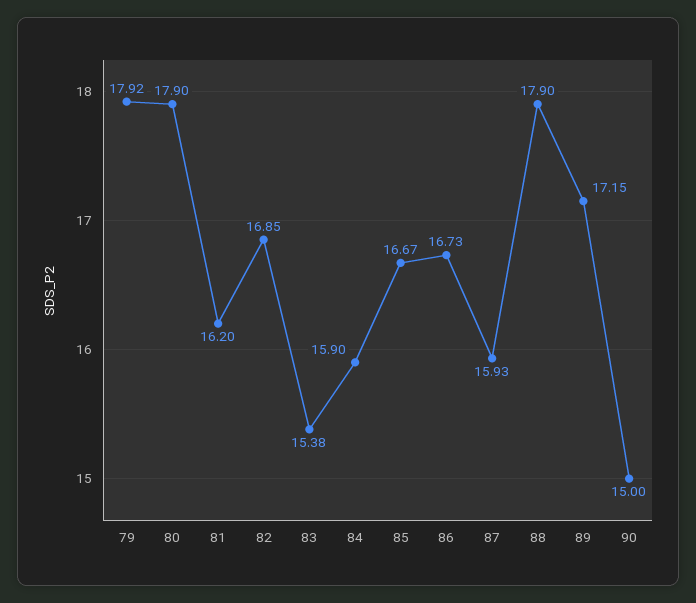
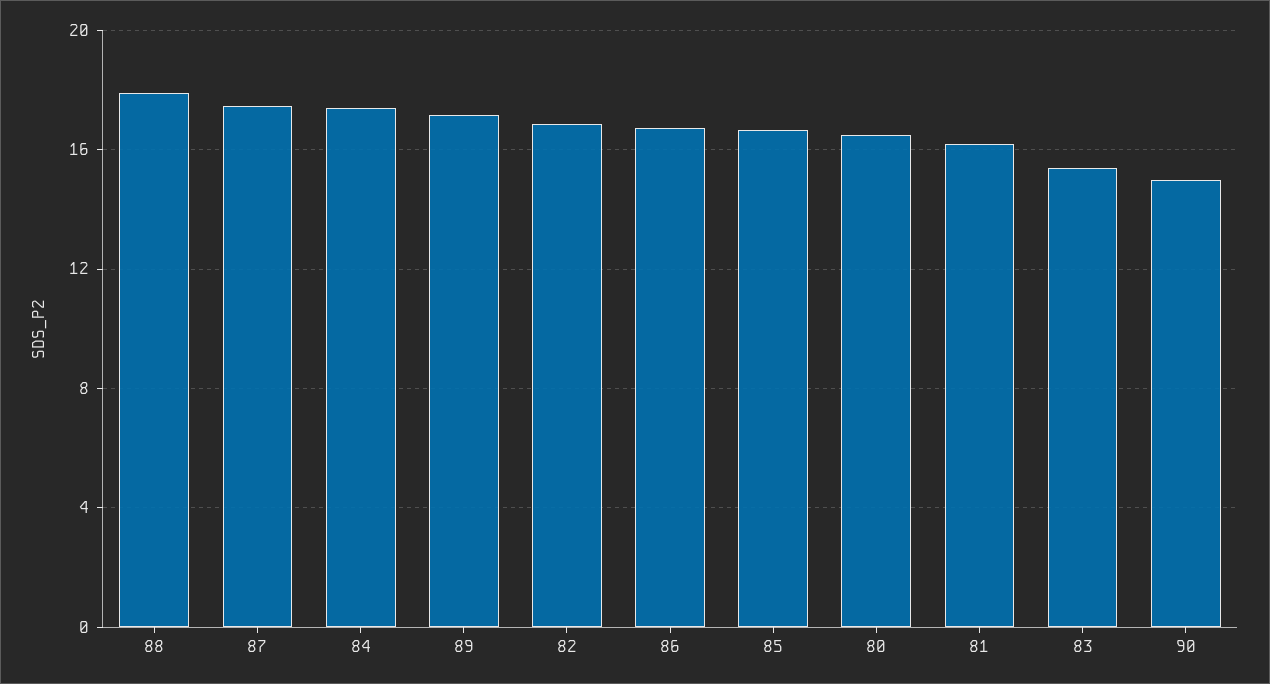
79: 17.92 -> none
80: 17.9 -> 16.5
84: 15.9 -> 17.5
87: 15.93 -> 17.5

